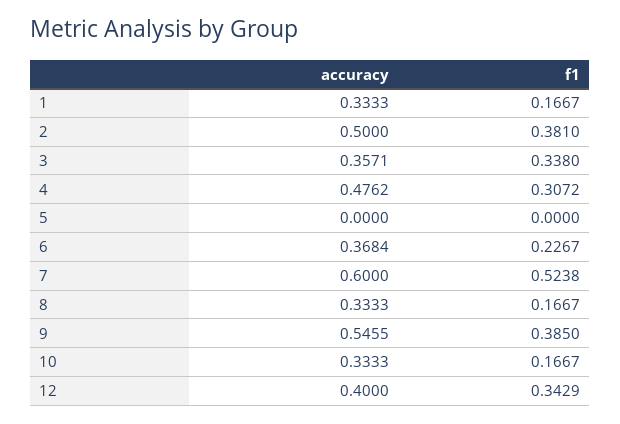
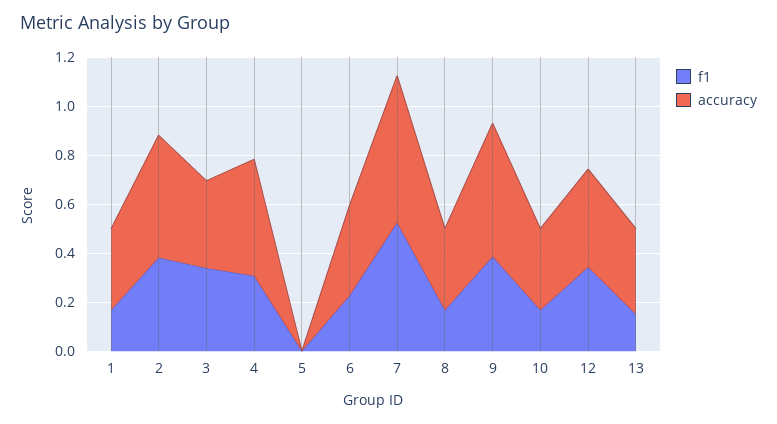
f1, 13: none -> 0.15
accuracy, 13: none -> 0.35

